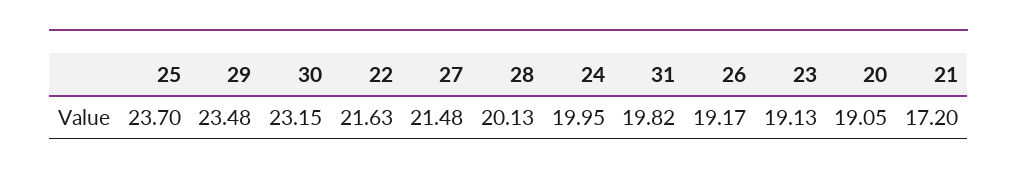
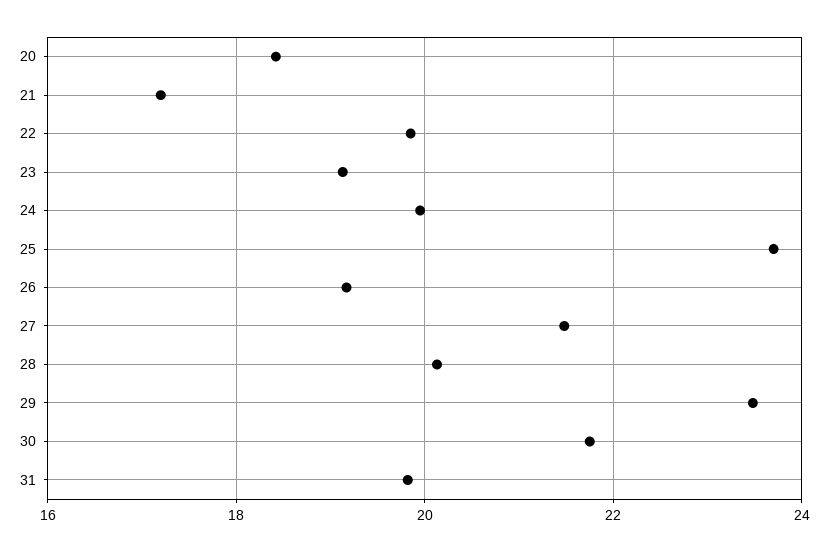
30: 23.15 -> 21.8
22: 21.63 -> 19.8
20: 19.05 -> 18.4

